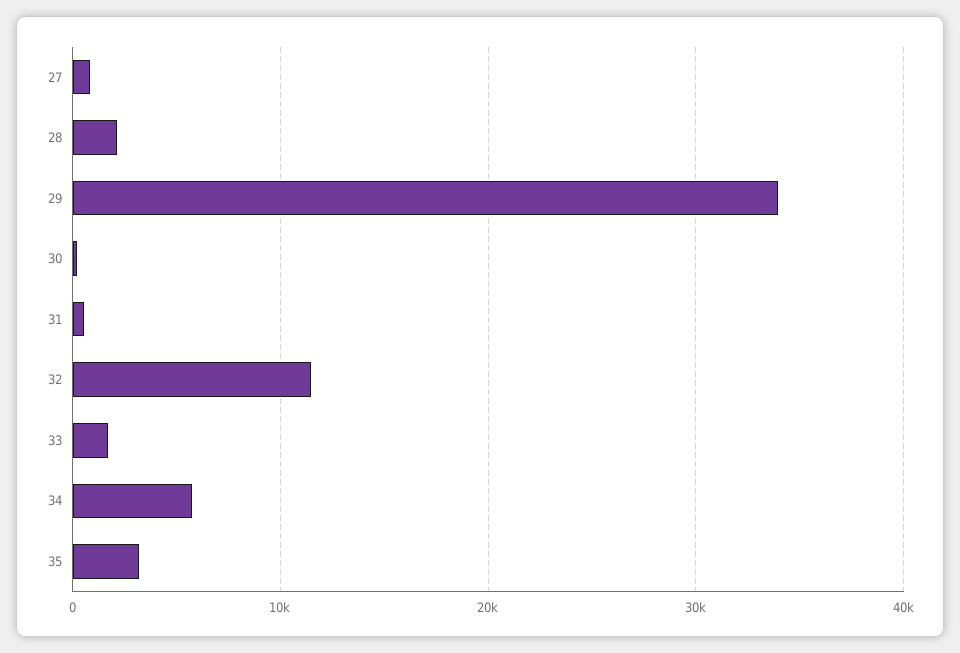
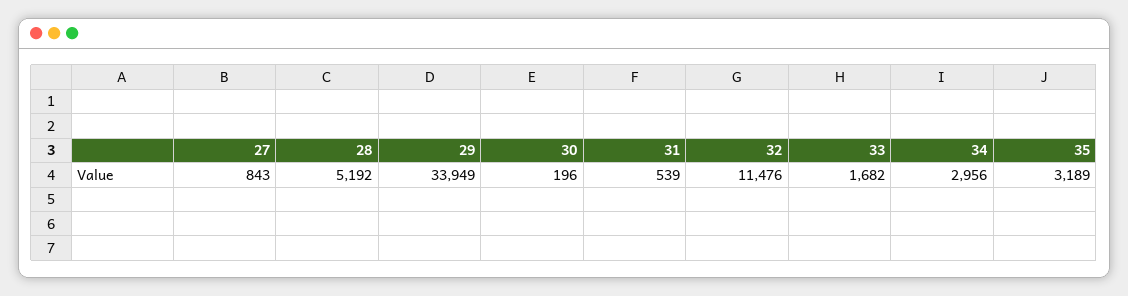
28: 2000 -> 5192
34: 6000 -> 2956

